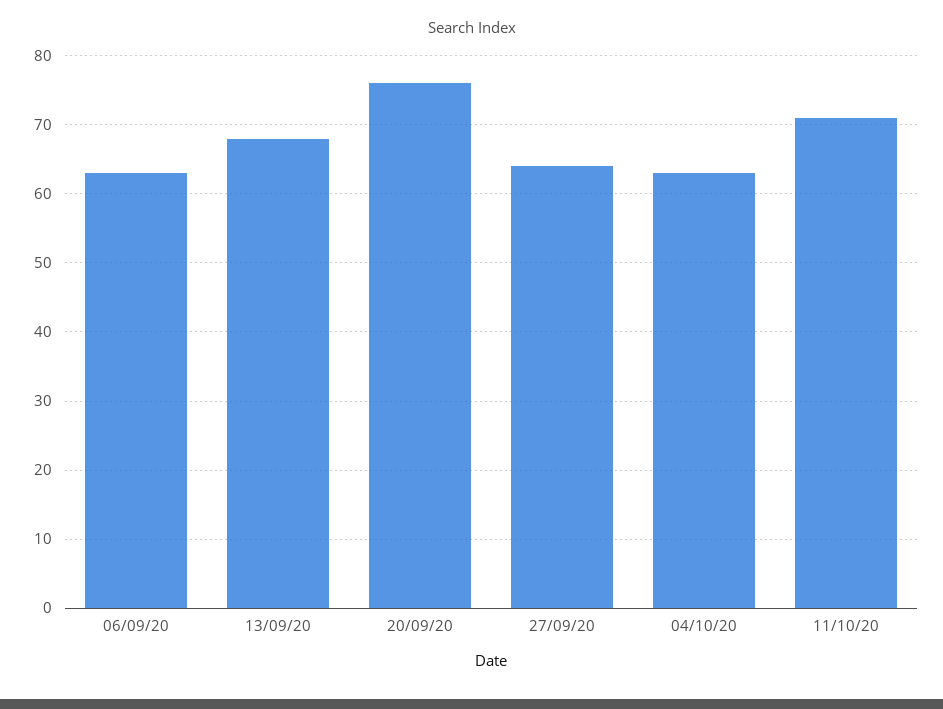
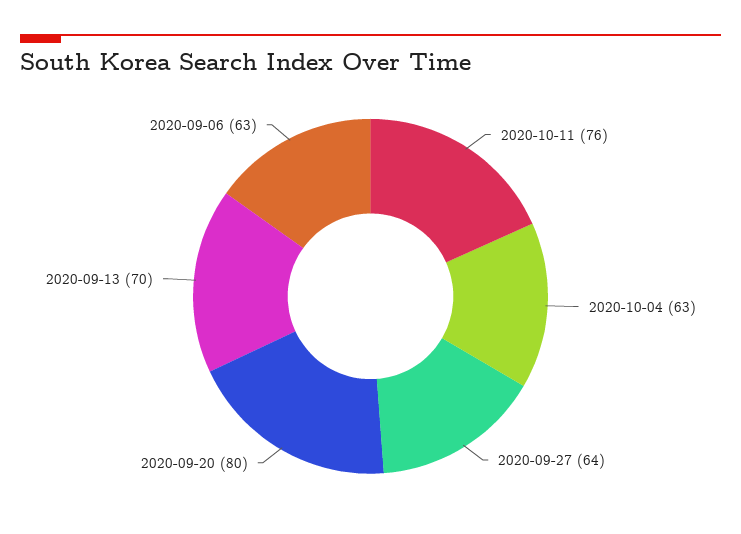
13/09/20: 68 -> 70
20/09/20: 76 -> 80
11/10/20: 71 -> 76

